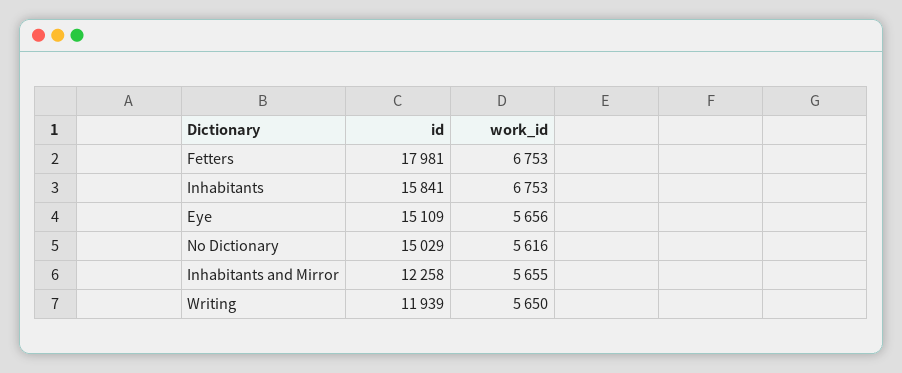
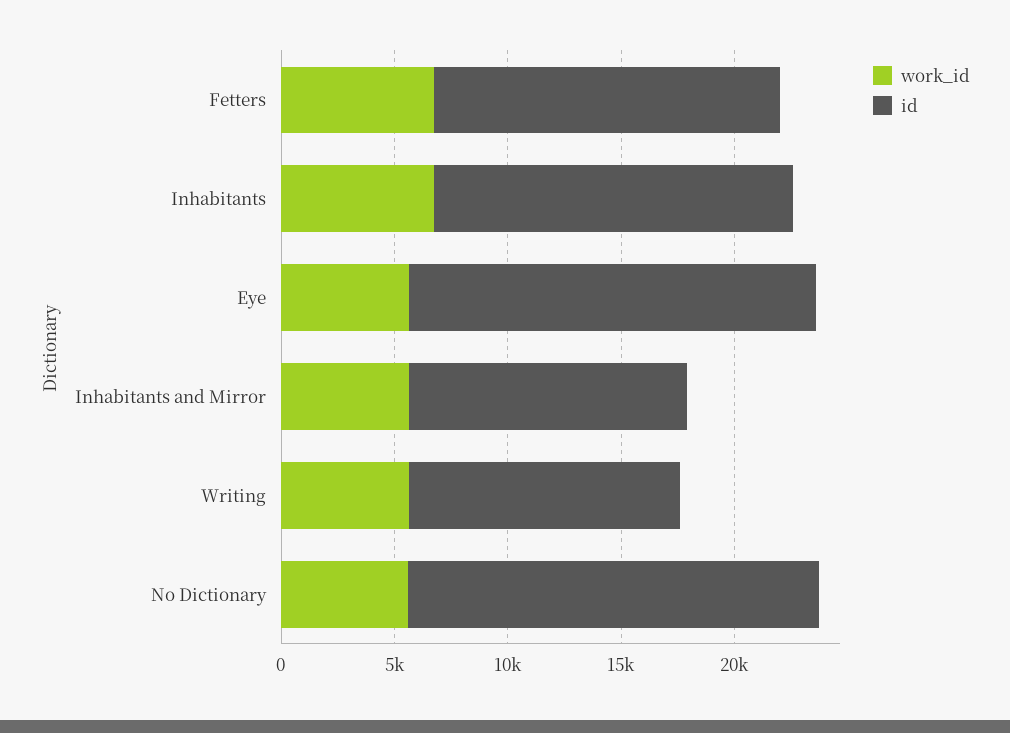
id, Fetters: 17981 -> 15000
id, Eye: 15109 -> 18000
id, No Dictionary: 15029 -> 18000

